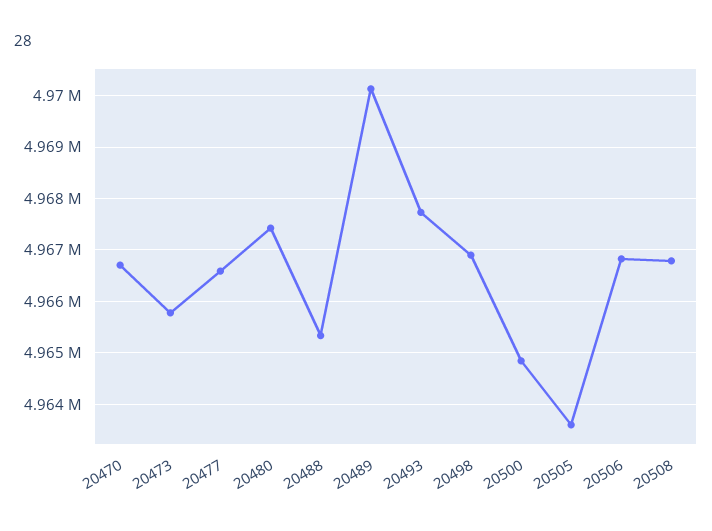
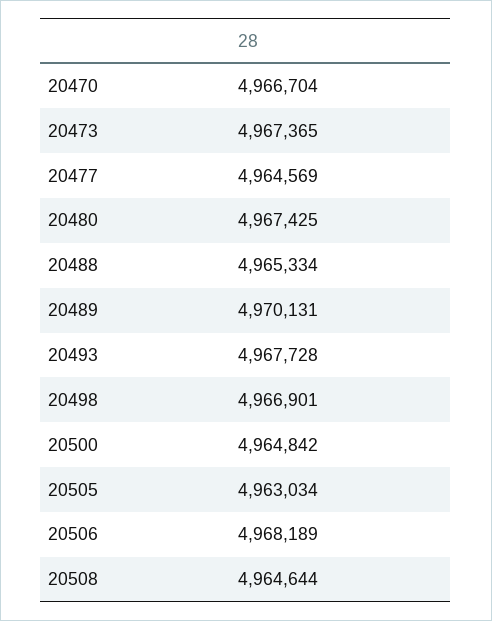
20473: 4965800 -> 4967365
20477: 4966600 -> 4964569
20505: 4963600 -> 4963034
20506: 4966800 -> 4968189
20508: 4966800 -> 4964644

